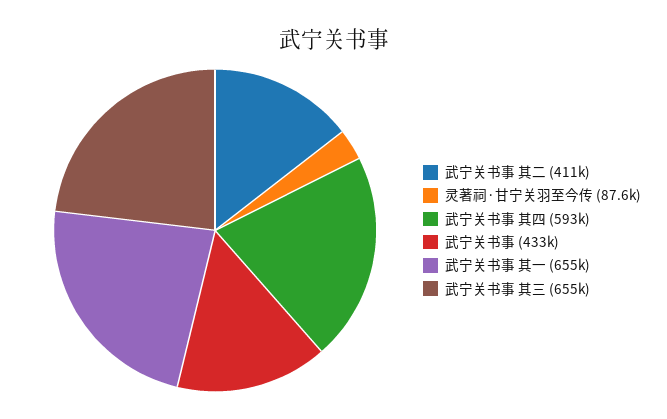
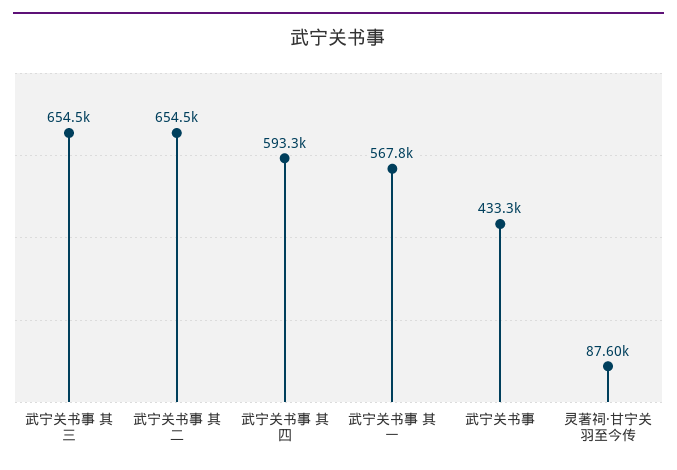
武宁关书事 其二: 411000 -> 654500
武宁关书事 其一: 655000 -> 567800

